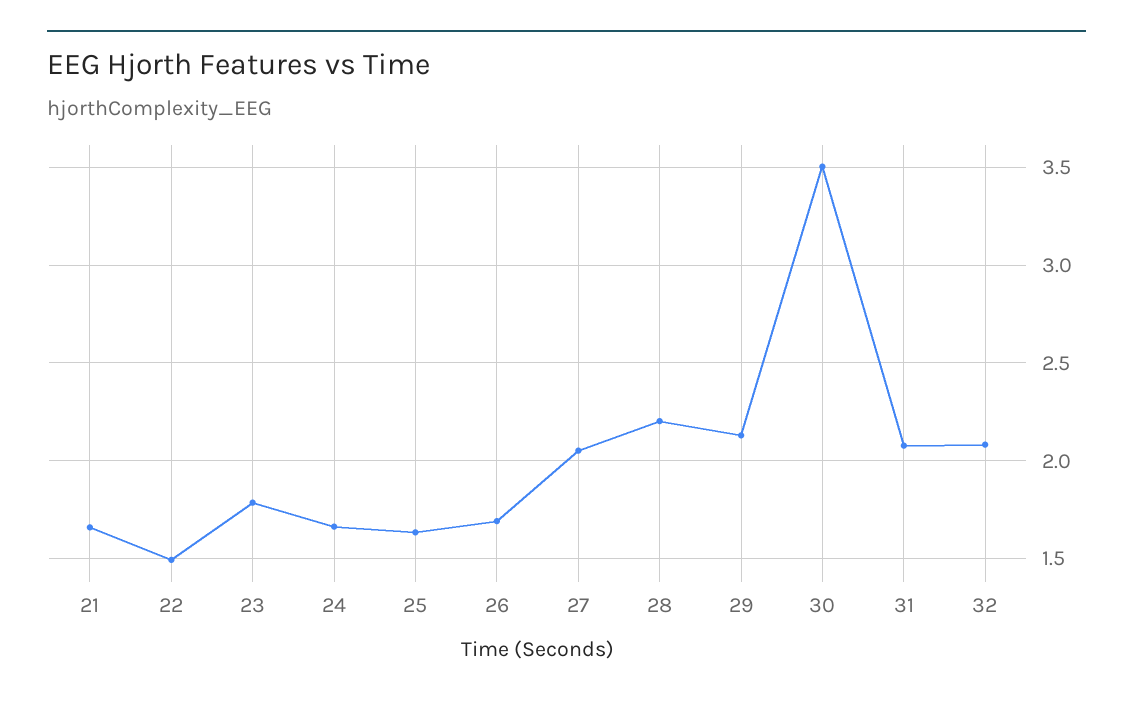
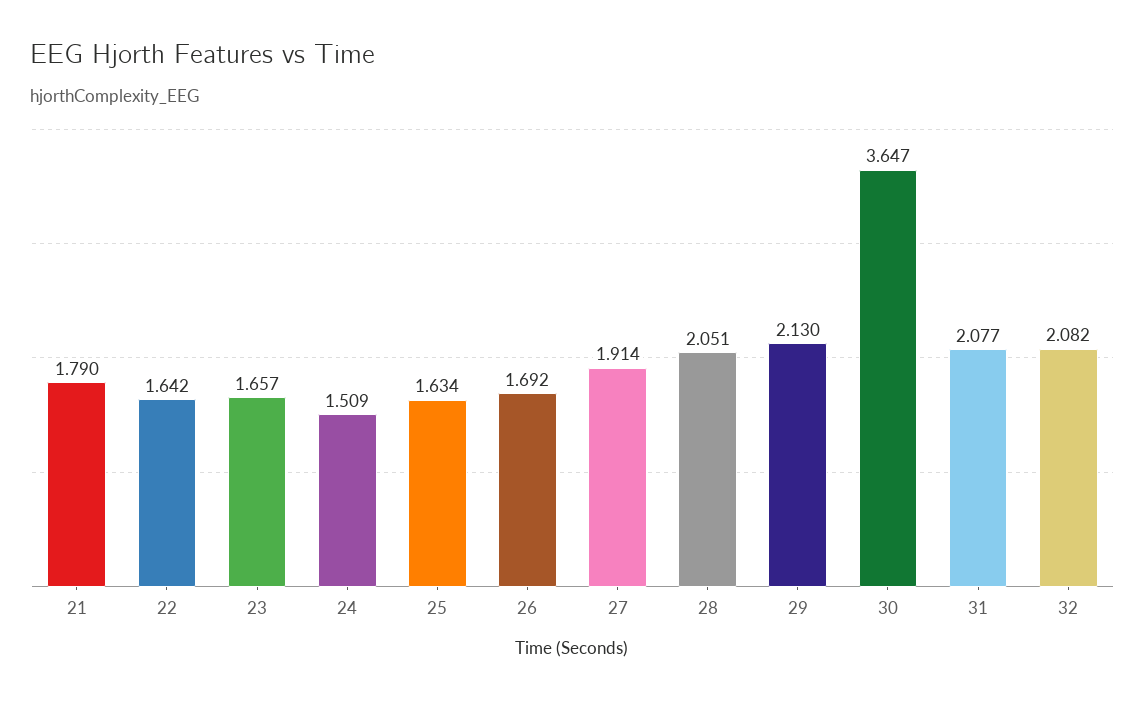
21: 1.65 -> 1.79
22: 1.5 -> 1.642
23: 1.8 -> 1.657
24: 1.65 -> 1.509
27: 2.05 -> 1.914
28: 2.2 -> 2.051
30: 3.5 -> 3.647

